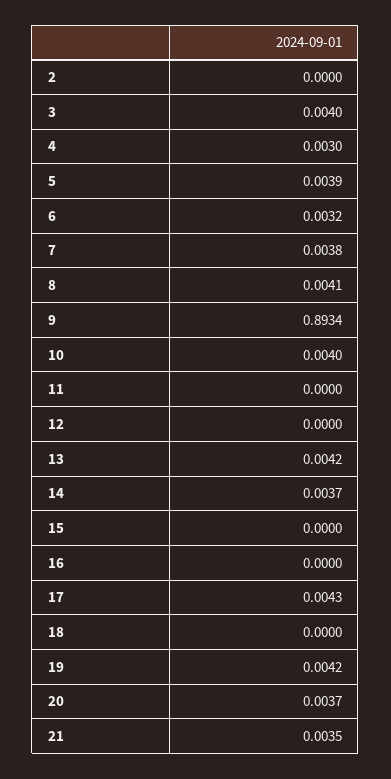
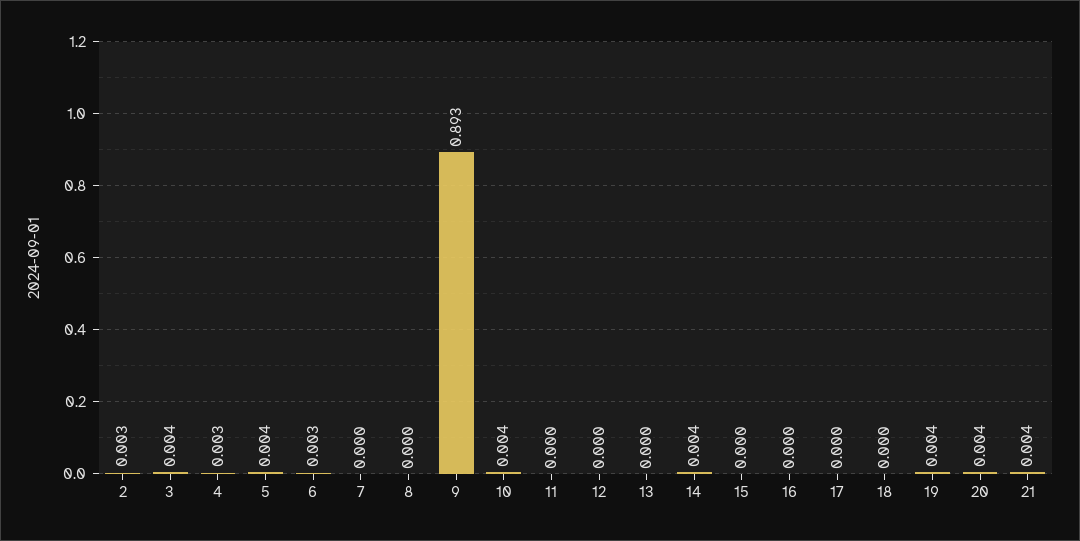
2: 0 -> 0.003
7: 0.0038 -> 0
8: 0.0041 -> 0
13: 0.0042 -> 0
17: 0.0043 -> 0

